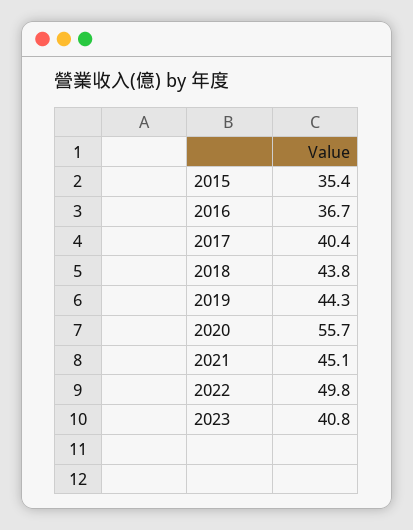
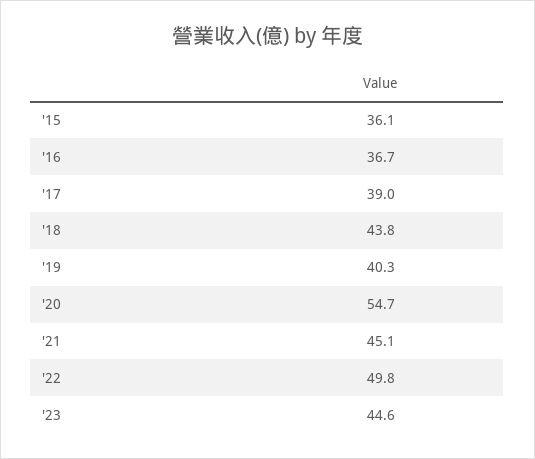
2015: 35.4 -> 36.1
2017: 40.4 -> 39
2019: 44.3 -> 40.3
2020: 55.7 -> 54.7
2023: 40.8 -> 44.6

